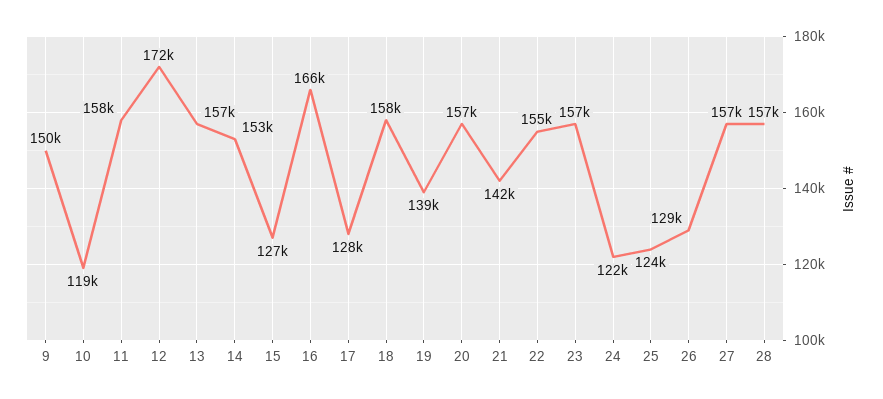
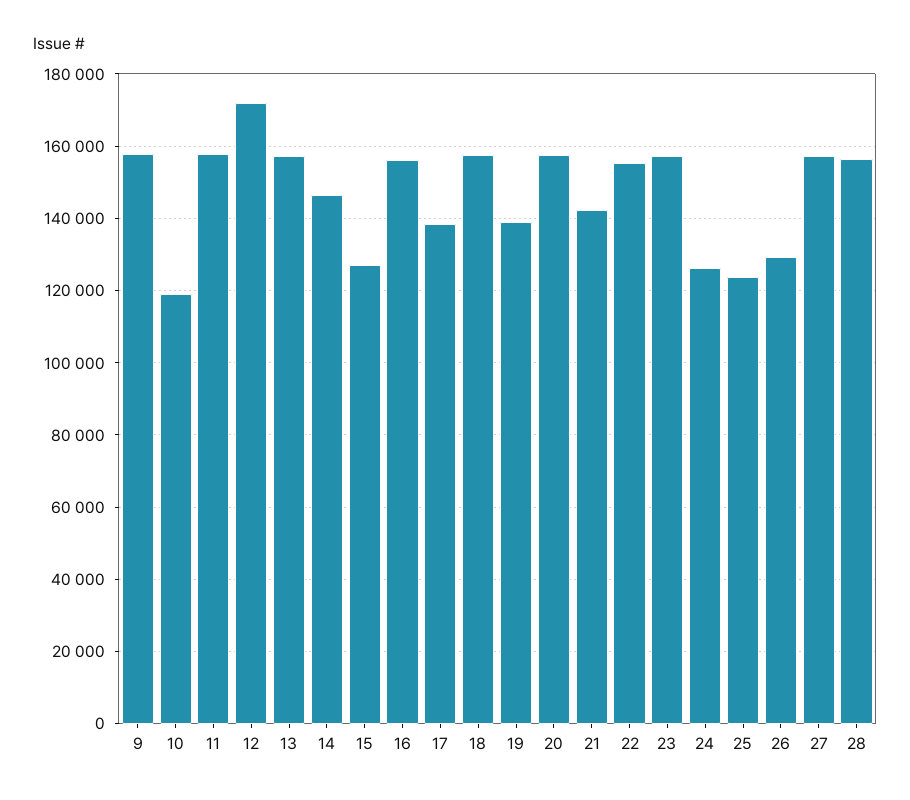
9: 150000 -> 158000
14: 153000 -> 146000
16: 166000 -> 156000
17: 128000 -> 138000
24: 122000 -> 126000

